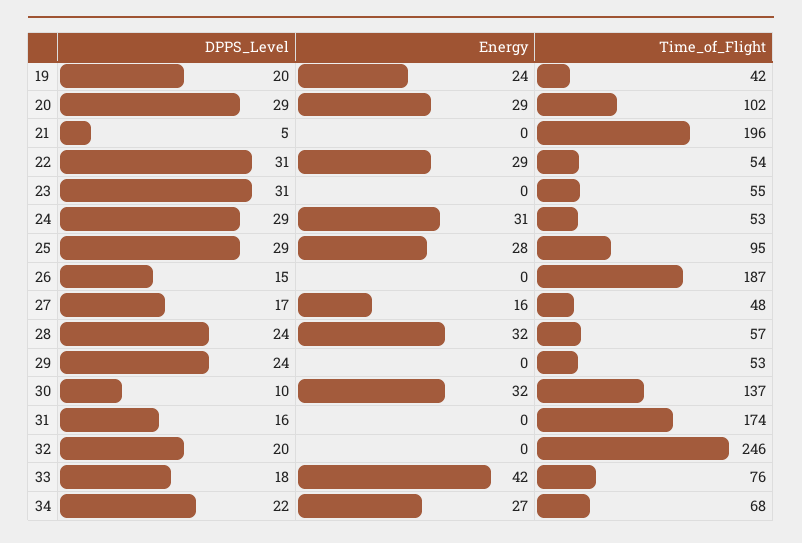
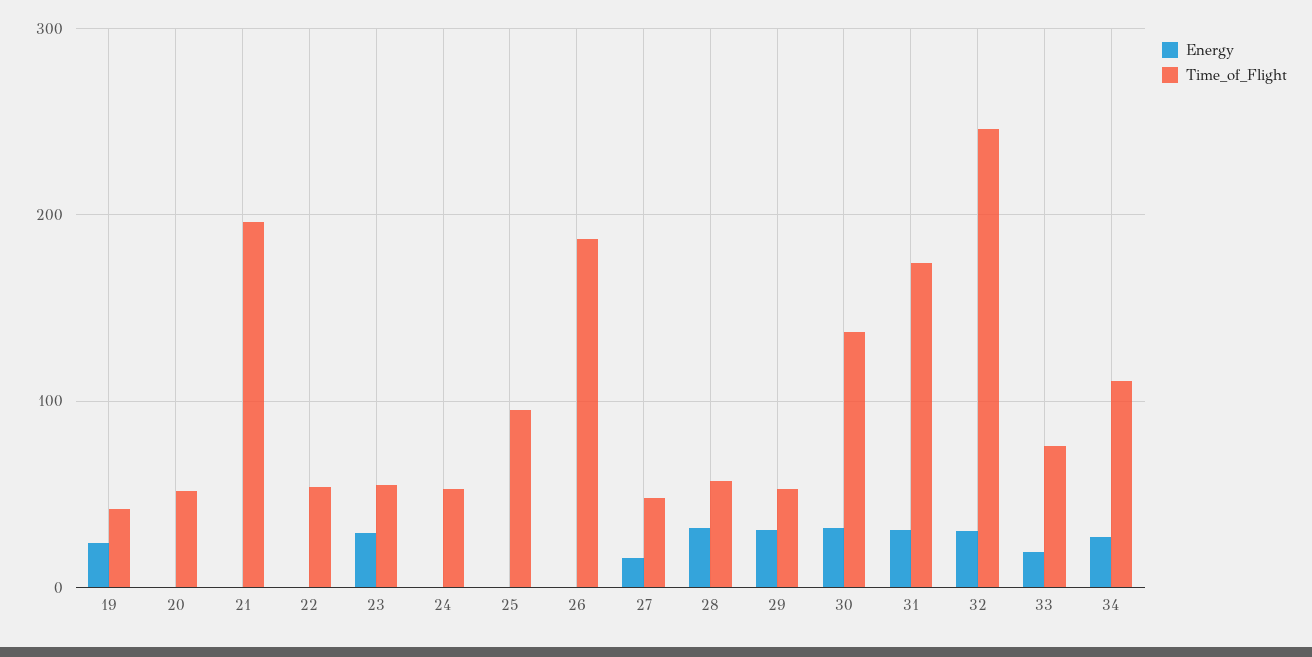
DPPS_Level, 19: 20 -> none
DPPS_Level, 20: 29 -> none
Energy, 20: 29 -> 0
Time_of_Flight, 20: 102 -> 50
DPPS_Level, 21: 5 -> none
DPPS_Level, 22: 31 -> none
Energy, 22: 29 -> 0
DPPS_Level, 23: 31 -> none
Energy, 23: 0 -> 30
DPPS_Level, 24: 29 -> none
Energy, 24: 31 -> 0
DPPS_Level, 25: 29 -> none
Energy, 25: 28 -> 0
DPPS_Level, 26: 15 -> none
DPPS_Level, 27: 17 -> none
DPPS_Level, 28: 24 -> none
DPPS_Level, 29: 24 -> none
Energy, 29: 0 -> 30
DPPS_Level, 30: 10 -> none
DPPS_Level, 31: 16 -> none
Energy, 31: 0 -> 30
DPPS_Level, 32: 20 -> none
Energy, 32: 0 -> 30
DPPS_Level, 33: 18 -> none
Energy, 33: 42 -> 20
DPPS_Level, 34: 22 -> none
Time_of_Flight, 34: 68 -> 110

